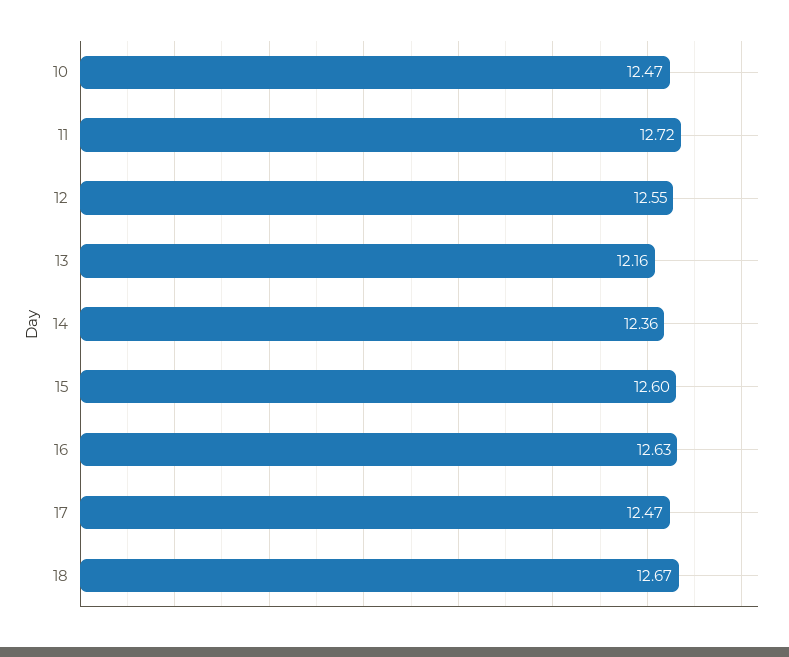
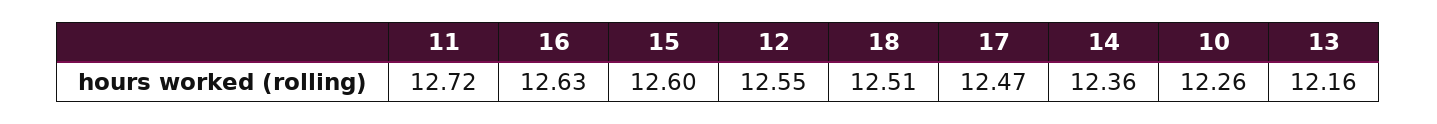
10: 12.47 -> 12.26
18: 12.67 -> 12.51

